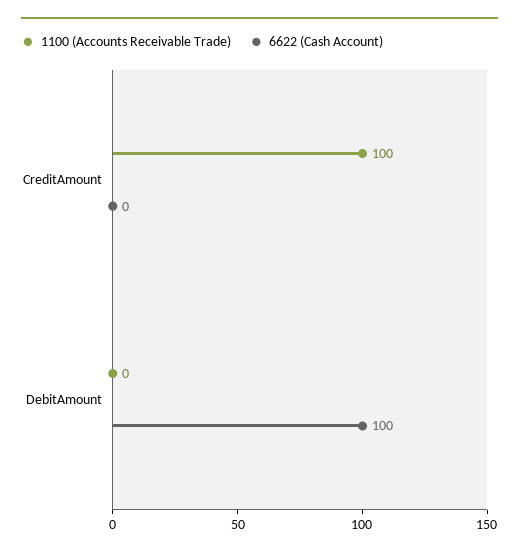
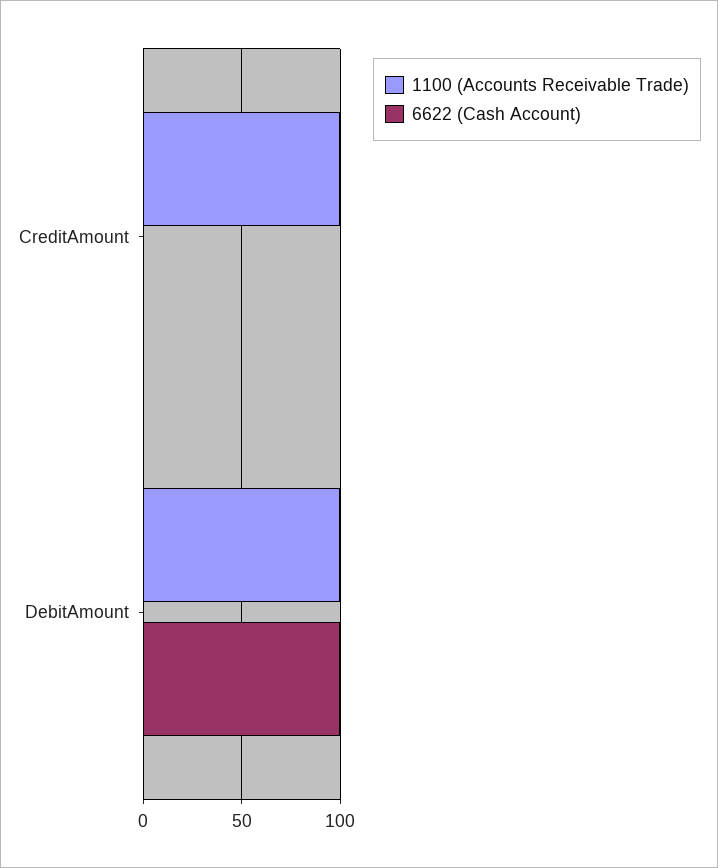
1100 (Accounts Receivable Trade), DebitAmount: 0 -> 100

